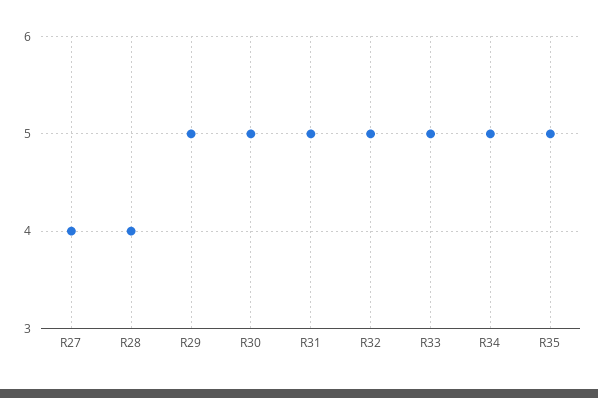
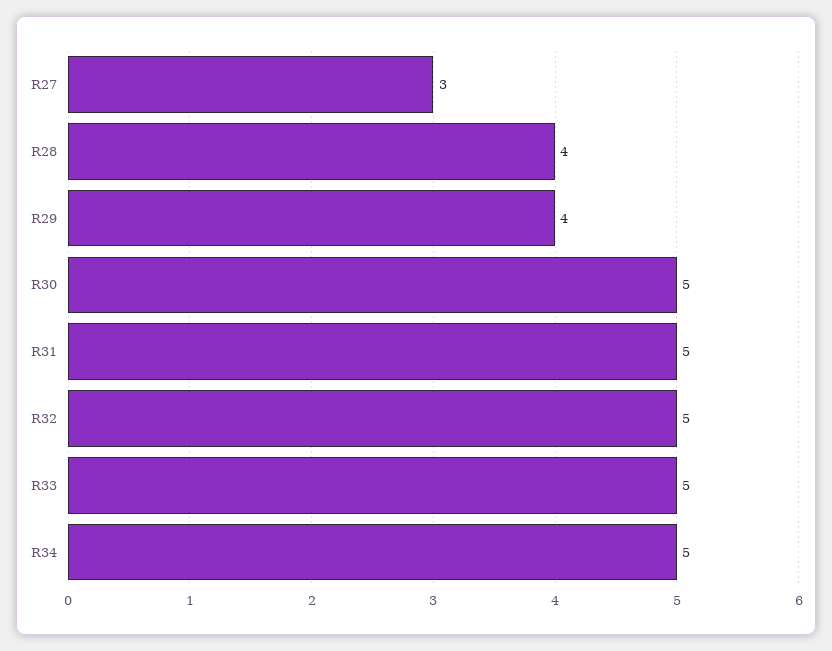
R27: 4 -> 3
R29: 5 -> 4
R35: 5 -> none

